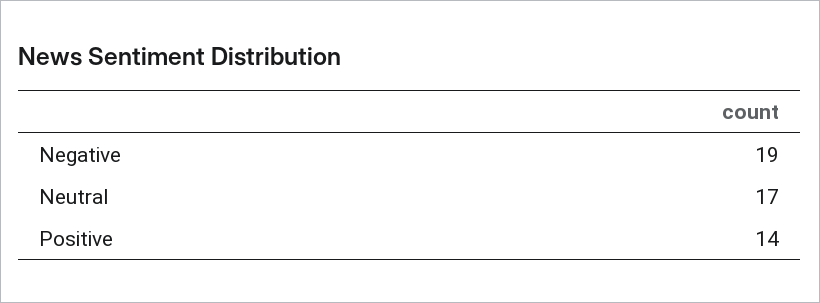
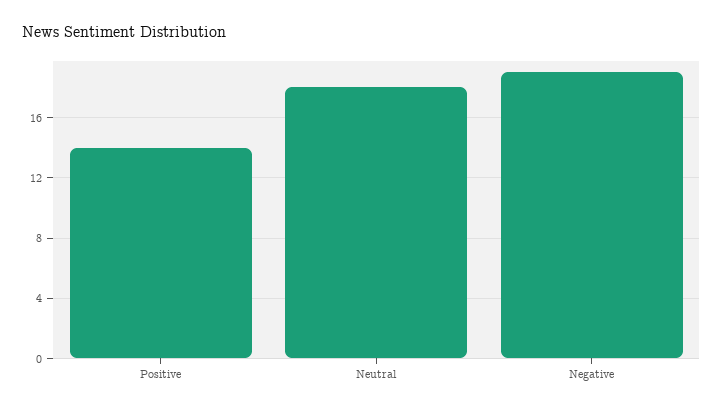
Neutral: 17 -> 18

